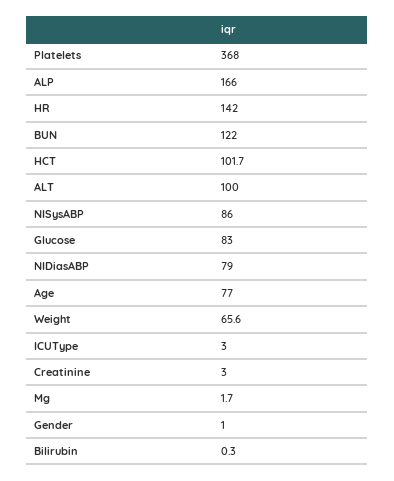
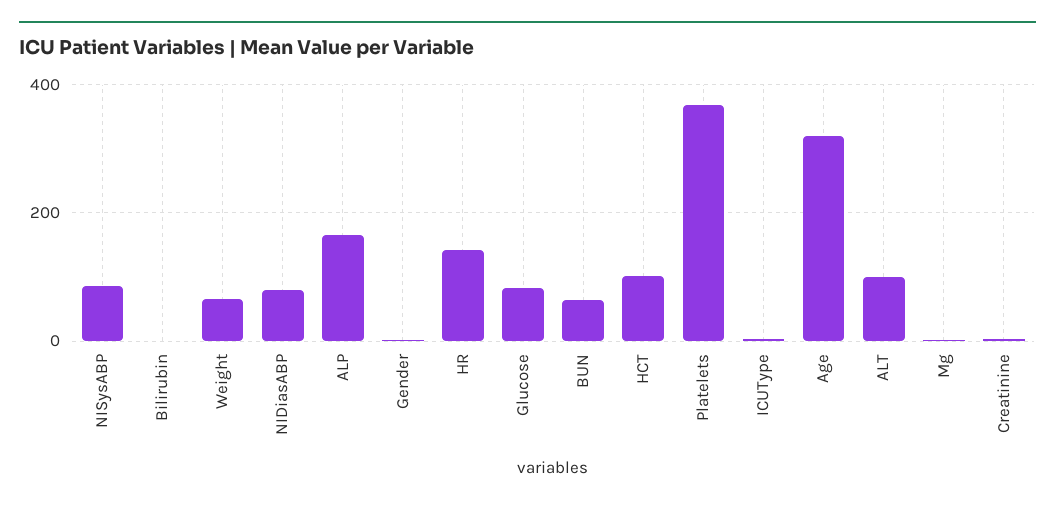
BUN: 122 -> 60
Age: 77 -> 320

